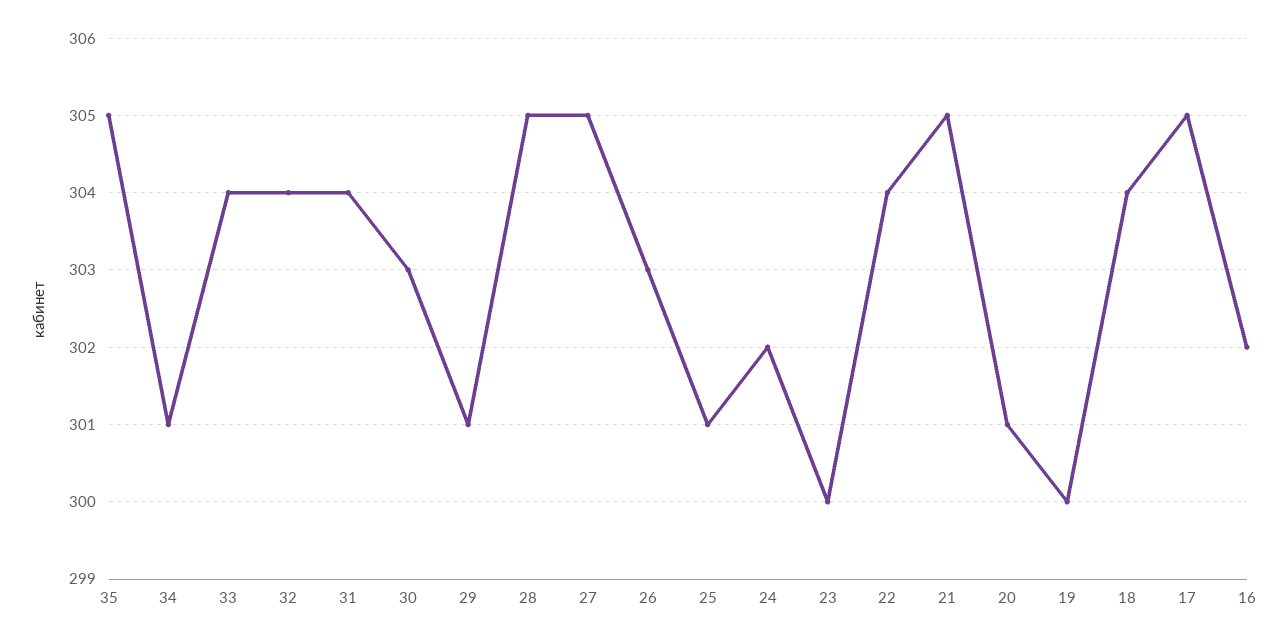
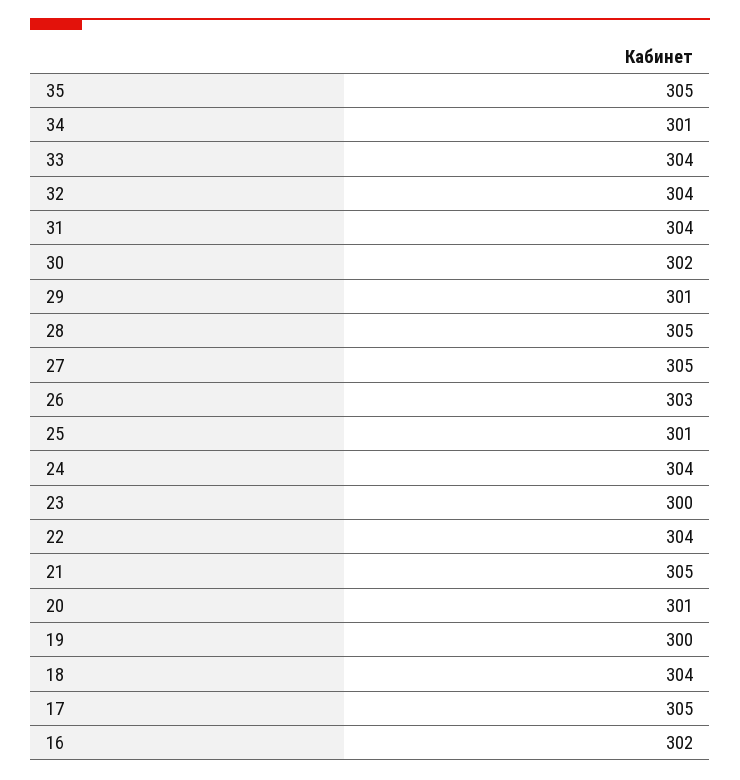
30: 303 -> 302
24: 302 -> 304

